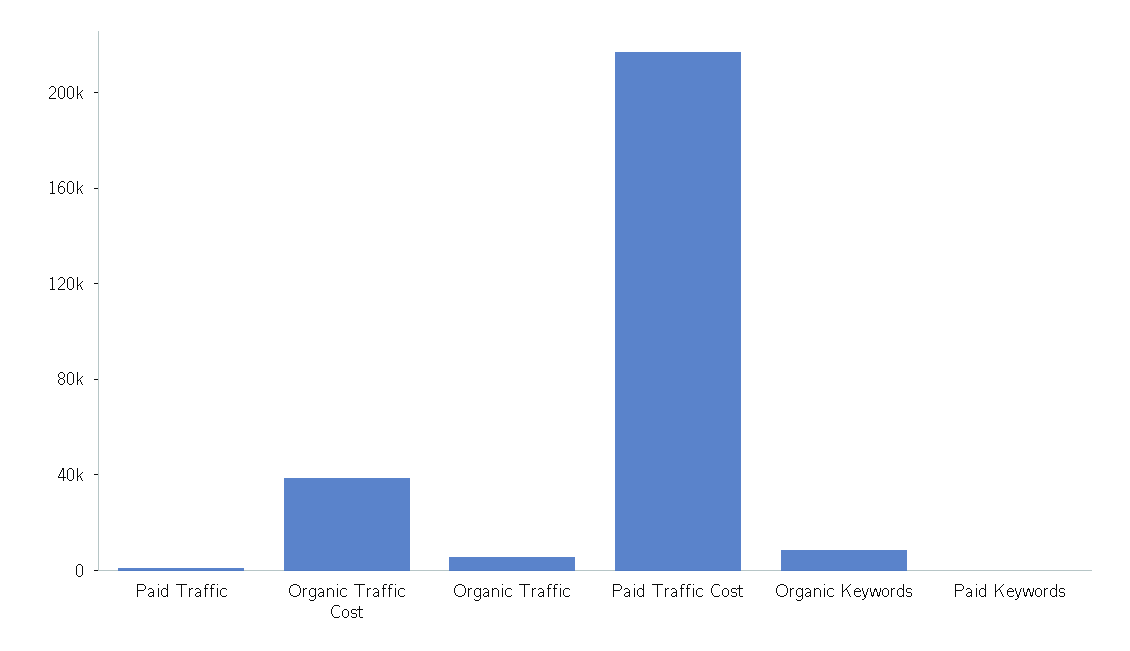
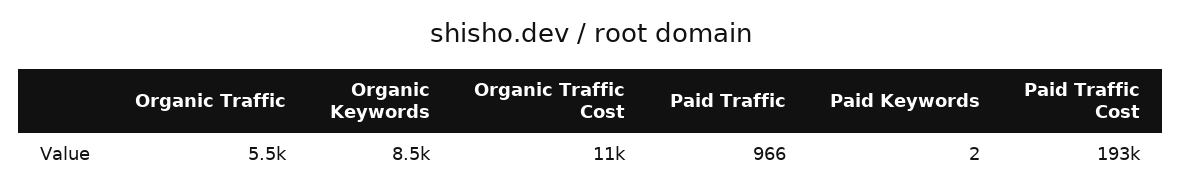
Organic Traffic Cost: 40000 -> 11000
Paid Traffic Cost: 220000 -> 193000

